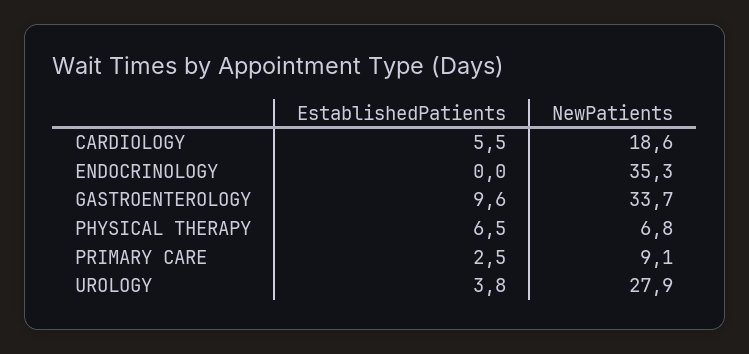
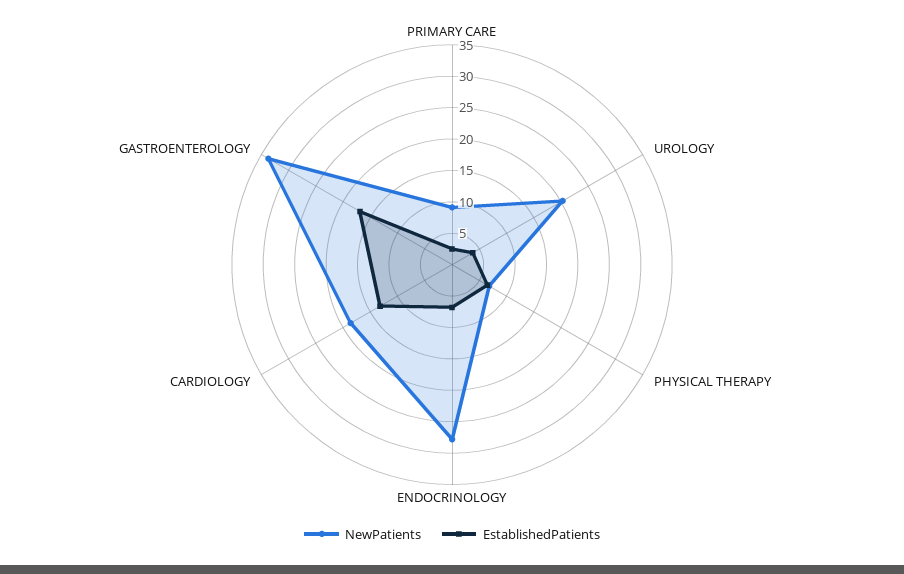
EstablishedPatients, CARDIOLOGY: 5.5 -> 12.5
EstablishedPatients, ENDOCRINOLOGY: 0 -> 7.5
NewPatients, ENDOCRINOLOGY: 35.3 -> 27.5
EstablishedPatients, GASTROENTEROLOGY: 9.6 -> 17.5
NewPatients, UROLOGY: 27.9 -> 20

